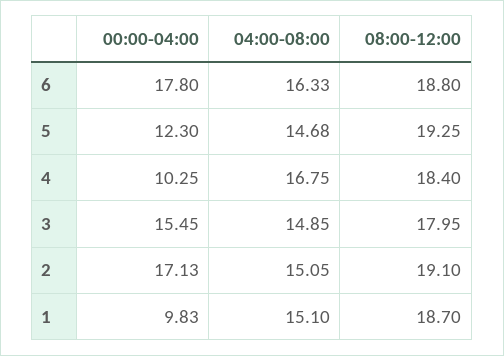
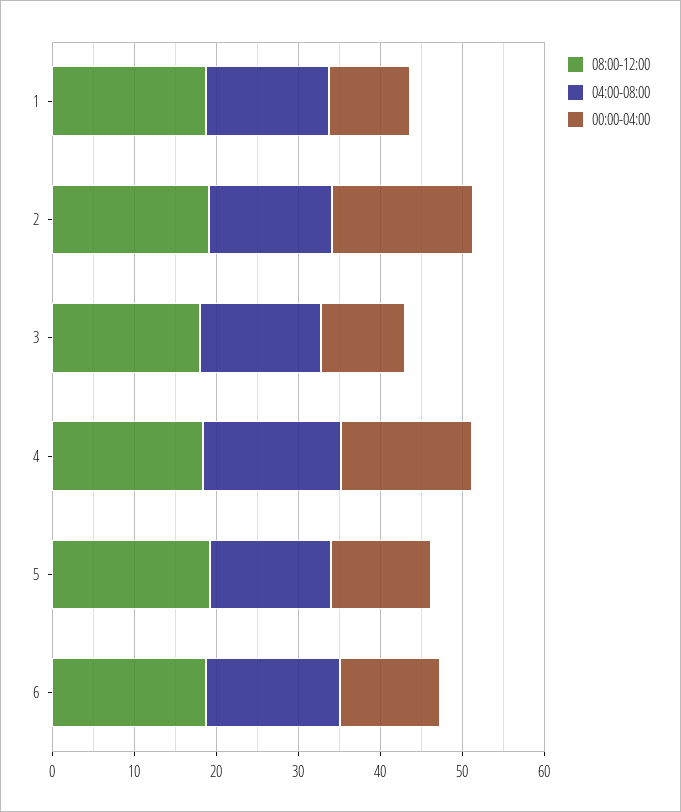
00:00-04:00, 6: 17.8 -> 12
00:00-04:00, 4: 10.25 -> 16
00:00-04:00, 3: 15.45 -> 10

